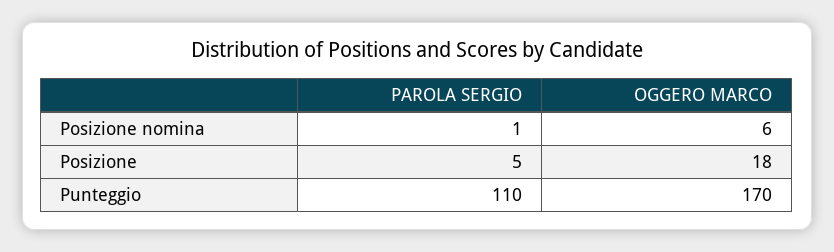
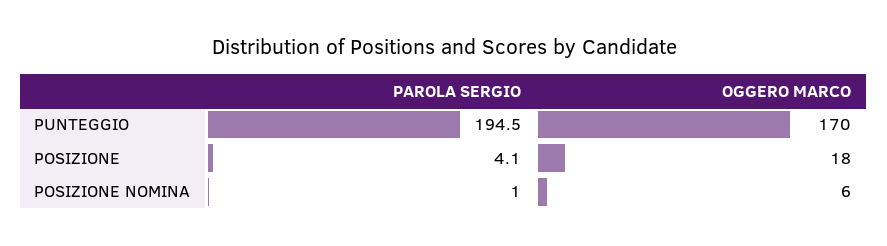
PAROLA SERGIO, Posizione: 5 -> 4.1
PAROLA SERGIO, Punteggio: 110 -> 194.5

